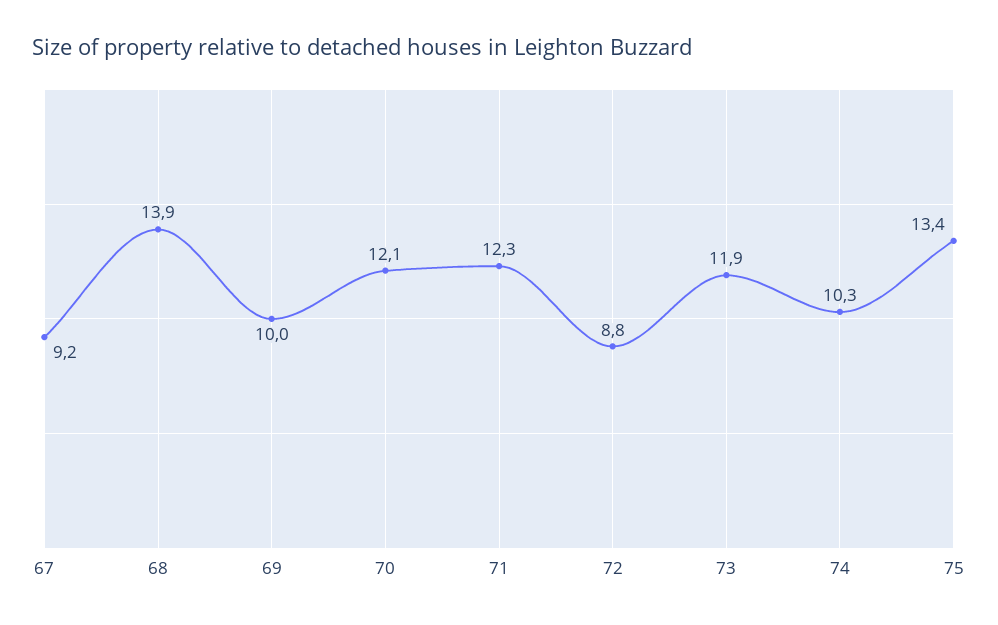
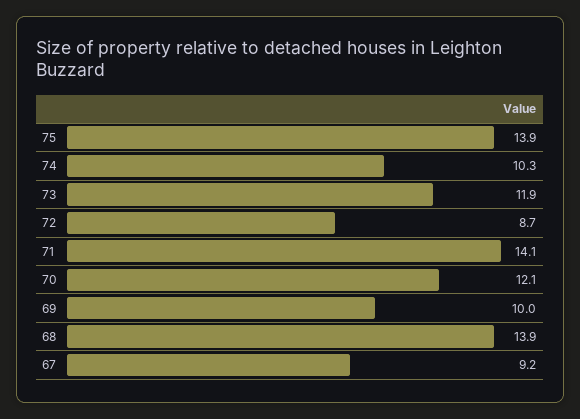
71: 12.3 -> 14.1
72: 8.8 -> 8.7
75: 13.4 -> 13.9

